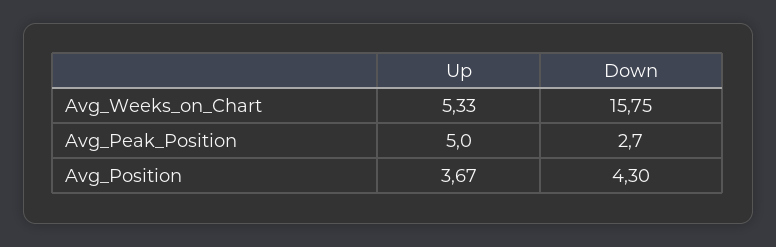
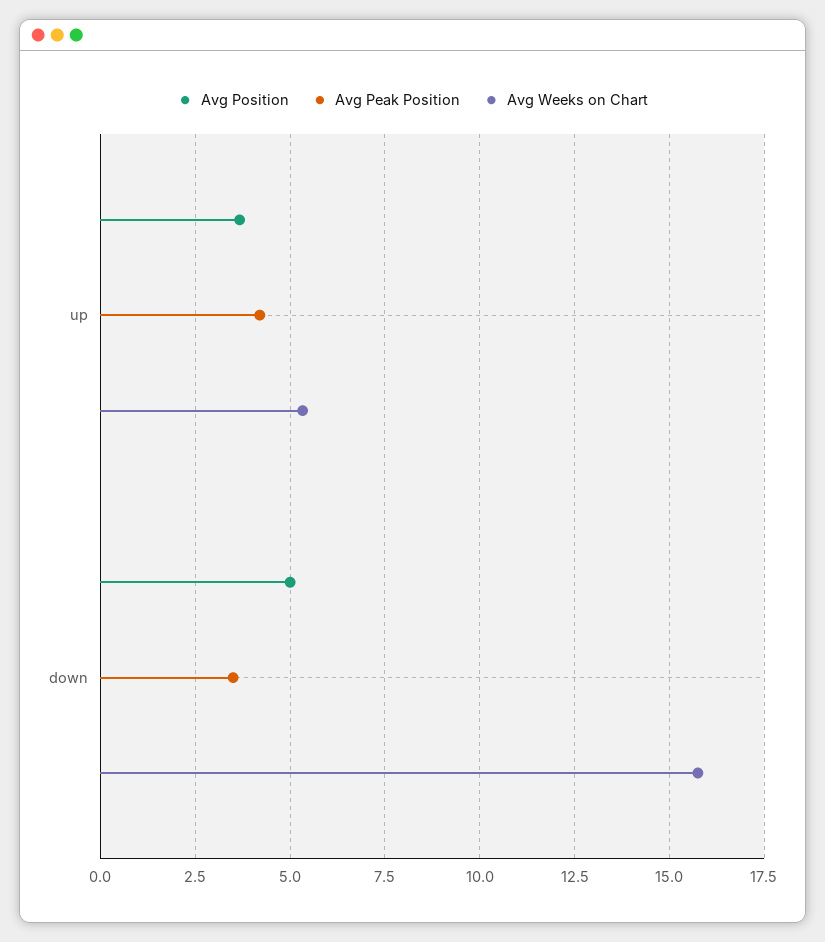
Avg_Peak_Position, Up: 5 -> 4.25
Avg_Peak_Position, Down: 2.7 -> 3.5
Avg_Position, Down: 4.3 -> 5

